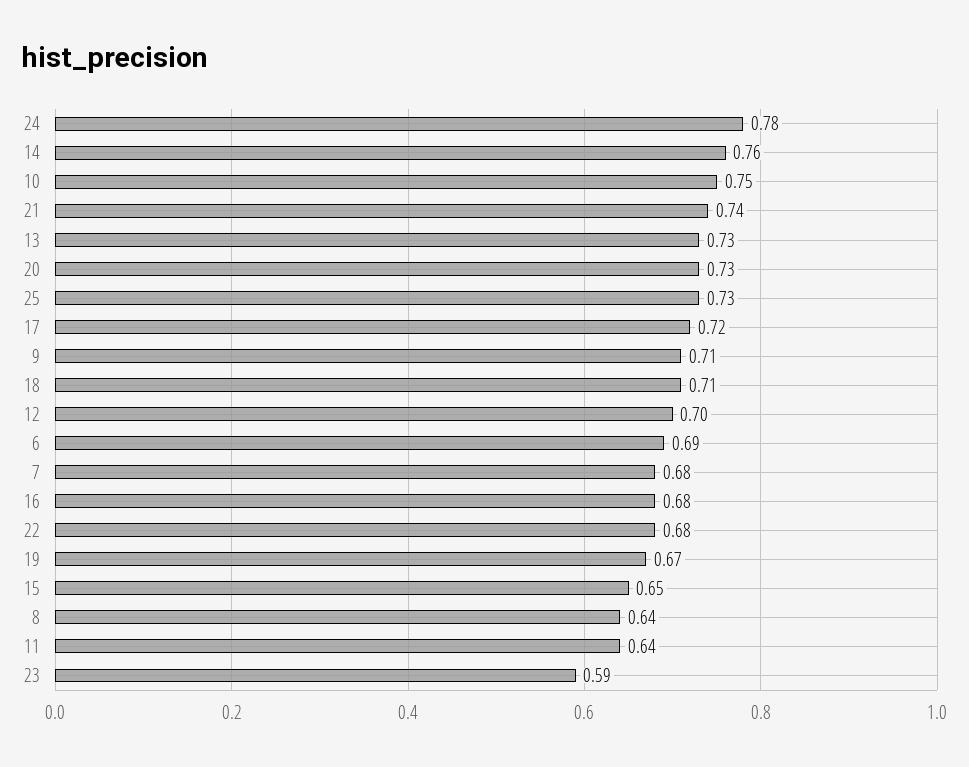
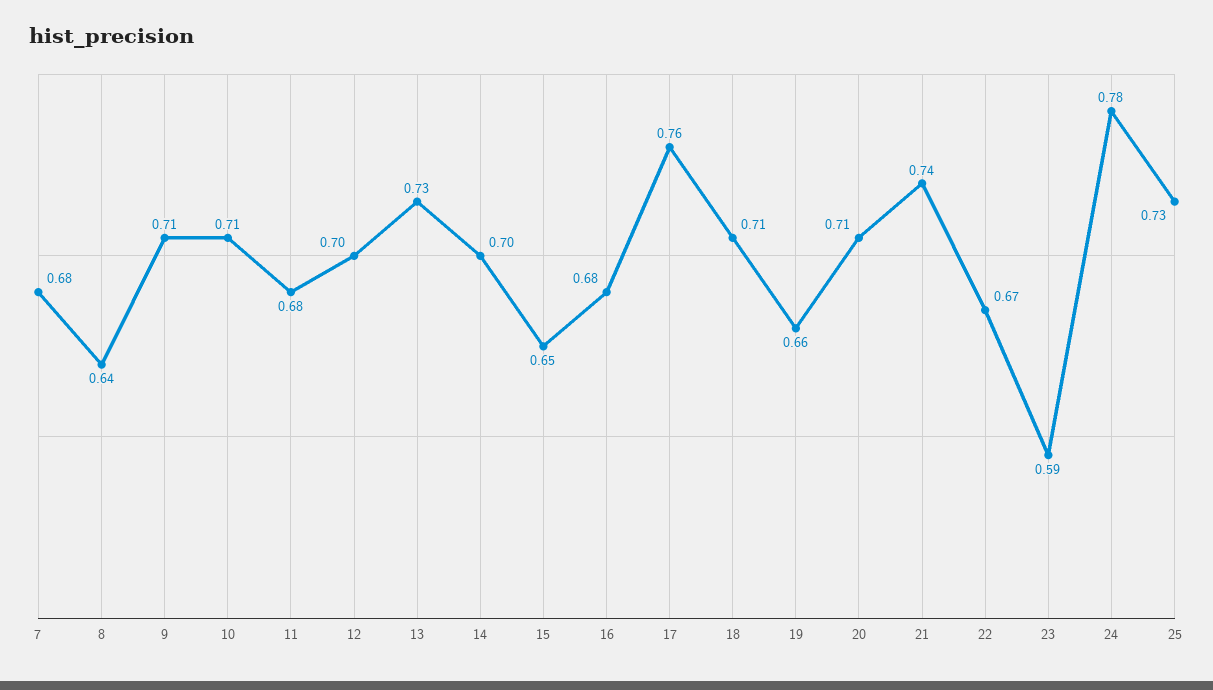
14: 0.76 -> 0.7
10: 0.75 -> 0.71
20: 0.73 -> 0.71
17: 0.72 -> 0.76
6: 0.69 -> none
22: 0.68 -> 0.67
19: 0.67 -> 0.66
11: 0.64 -> 0.68

